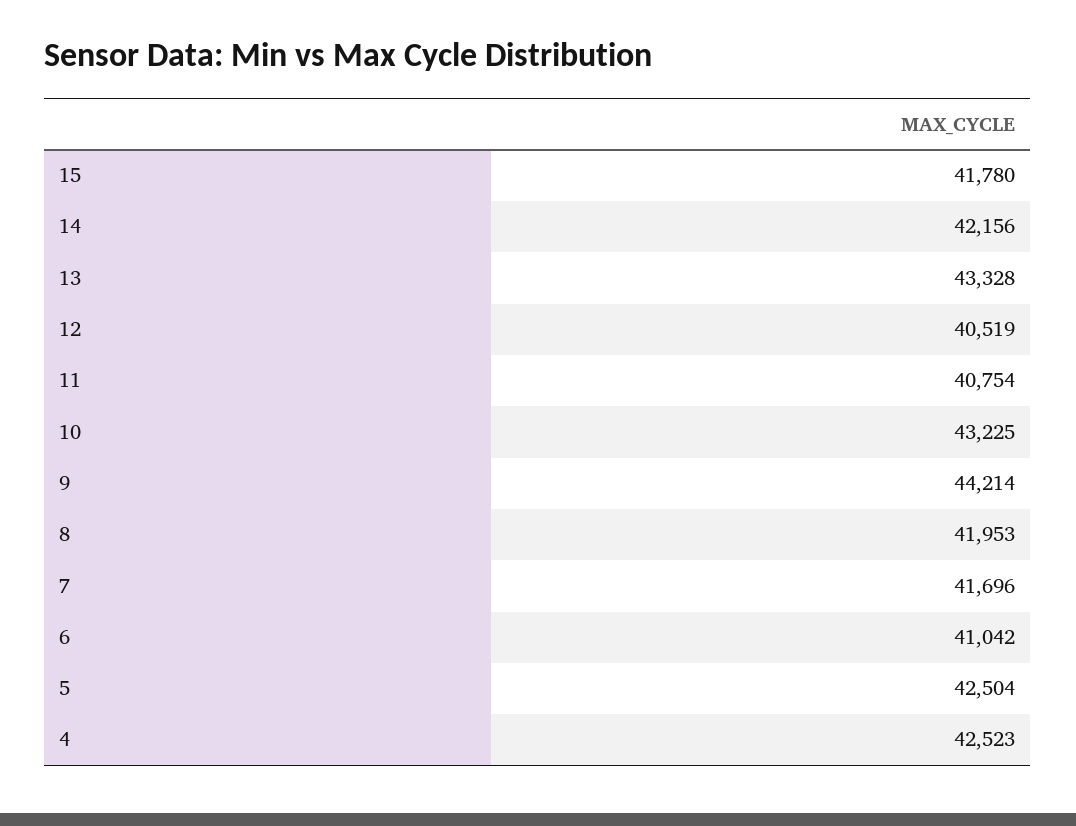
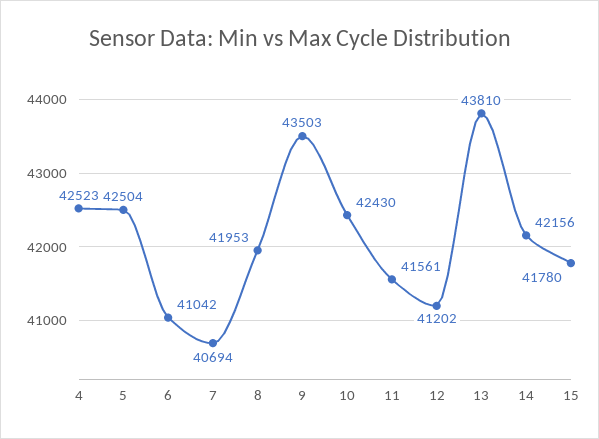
13: 43328 -> 43810
12: 40519 -> 41202
11: 40754 -> 41561
10: 43225 -> 42430
9: 44214 -> 43503
7: 41696 -> 40694

